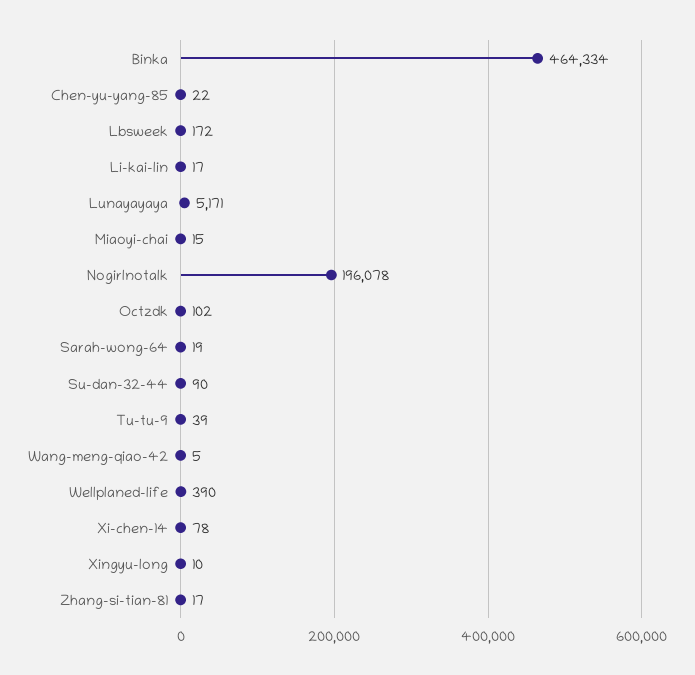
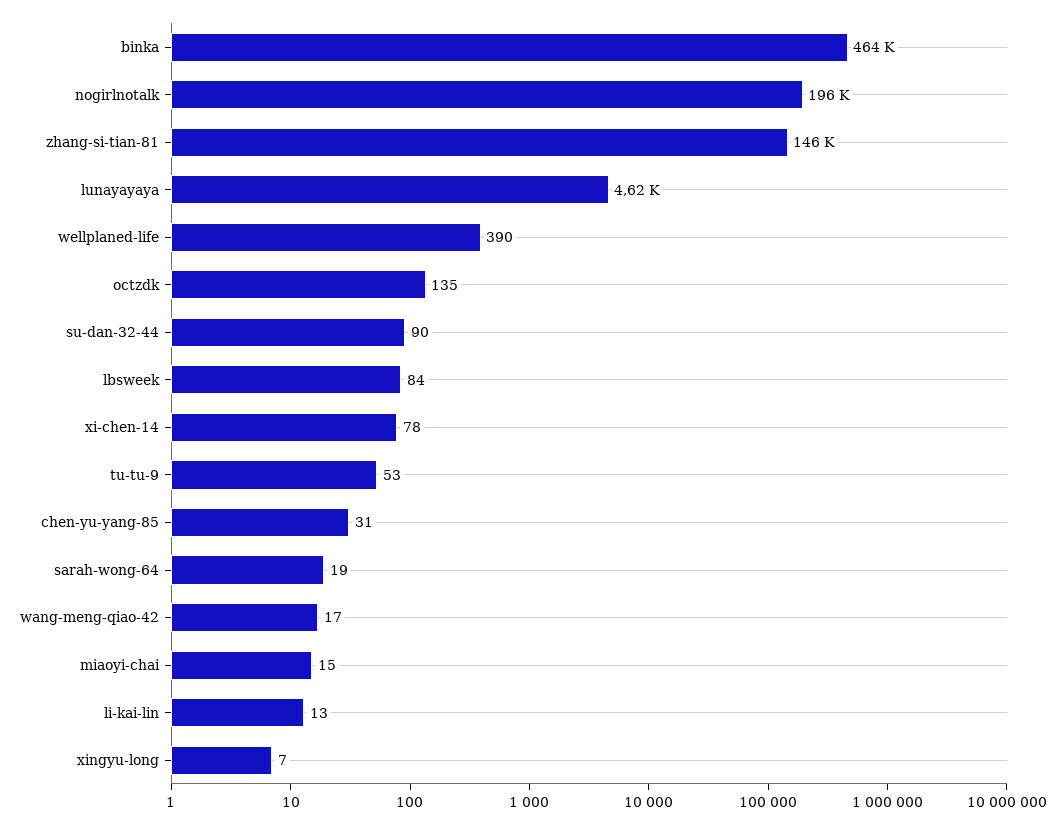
Chen-yu-yang-85: 22 -> 31
Lbsweek: 172 -> 84
Li-kai-lin: 17 -> 13
Lunayayaya: 5171 -> 4620
Octzdk: 102 -> 135
Tu-tu-9: 39 -> 53
Wang-meng-qiao-42: 5 -> 17
Xingyu-long: 10 -> 7
Zhang-si-tian-81: 17 -> 146000

